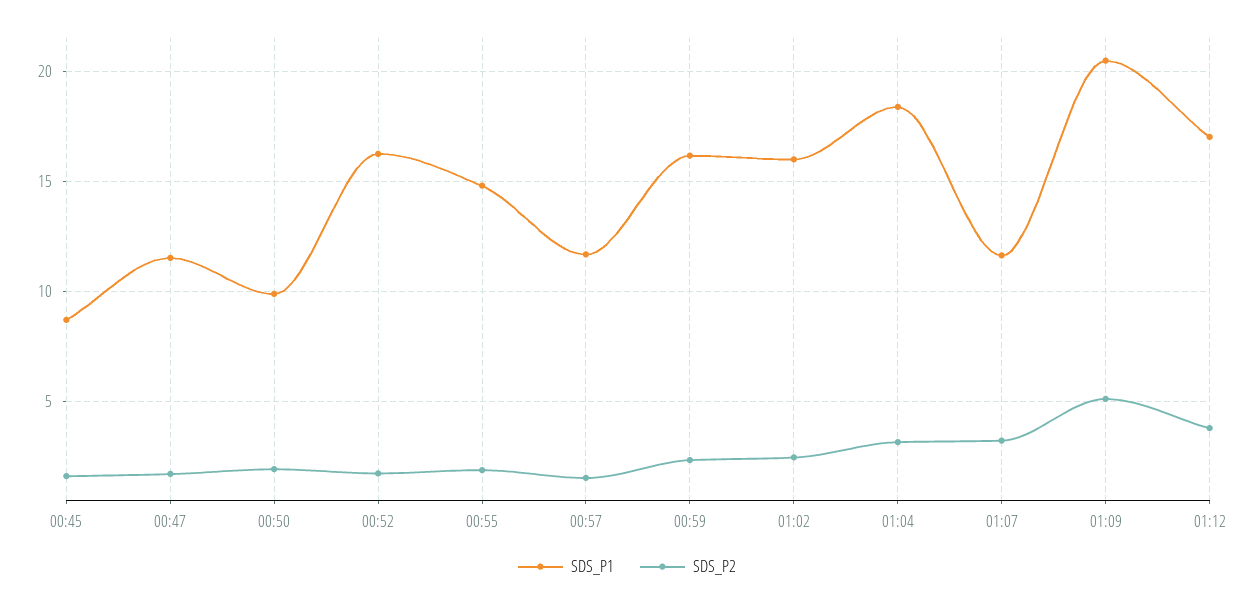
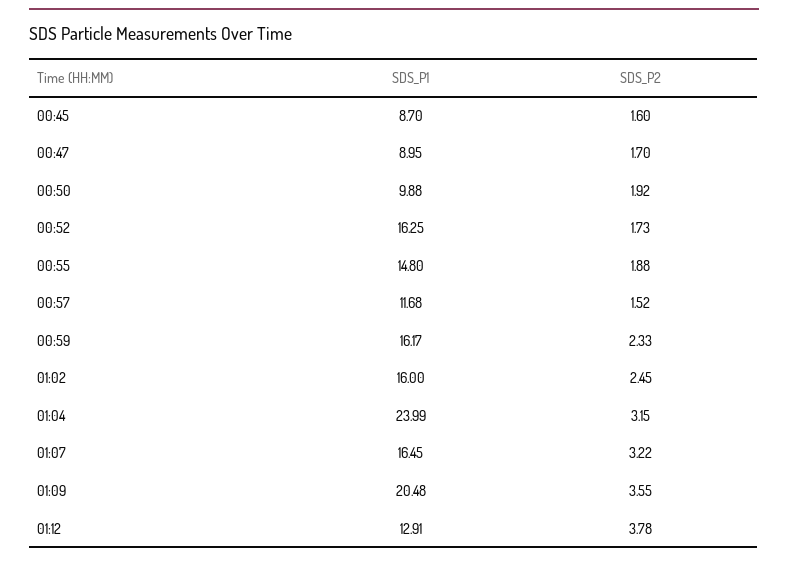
SDS_P1, 00:47: 11.5 -> 8.95
SDS_P1, 01:04: 18.5 -> 23.99
SDS_P1, 01:07: 11.5 -> 16.45
SDS_P2, 01:09: 5 -> 3.55
SDS_P1, 01:12: 17 -> 12.91

